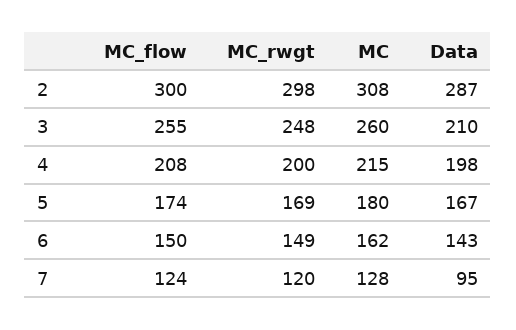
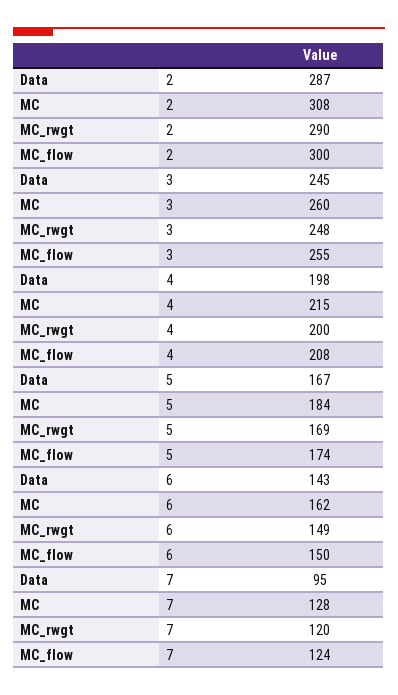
MC_rwgt, 2: 298 -> 290
Data, 3: 210 -> 245
MC, 5: 180 -> 184

